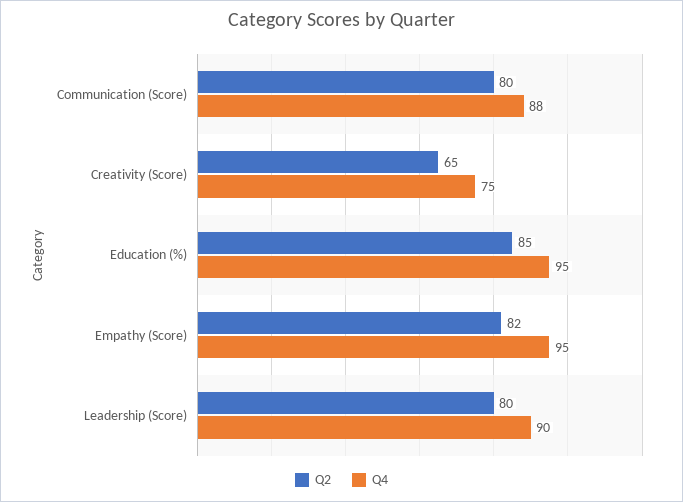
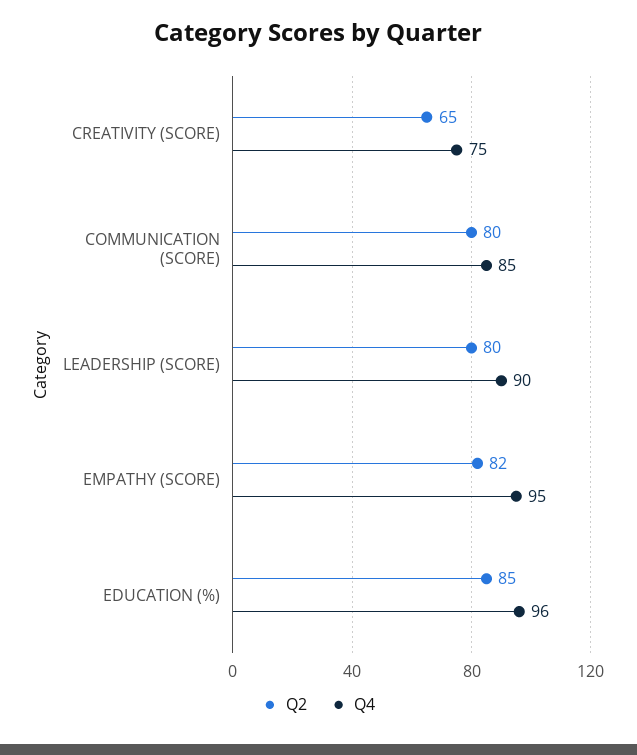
Q4, Communication (Score): 88 -> 85
Q4, Education (%): 95 -> 96

